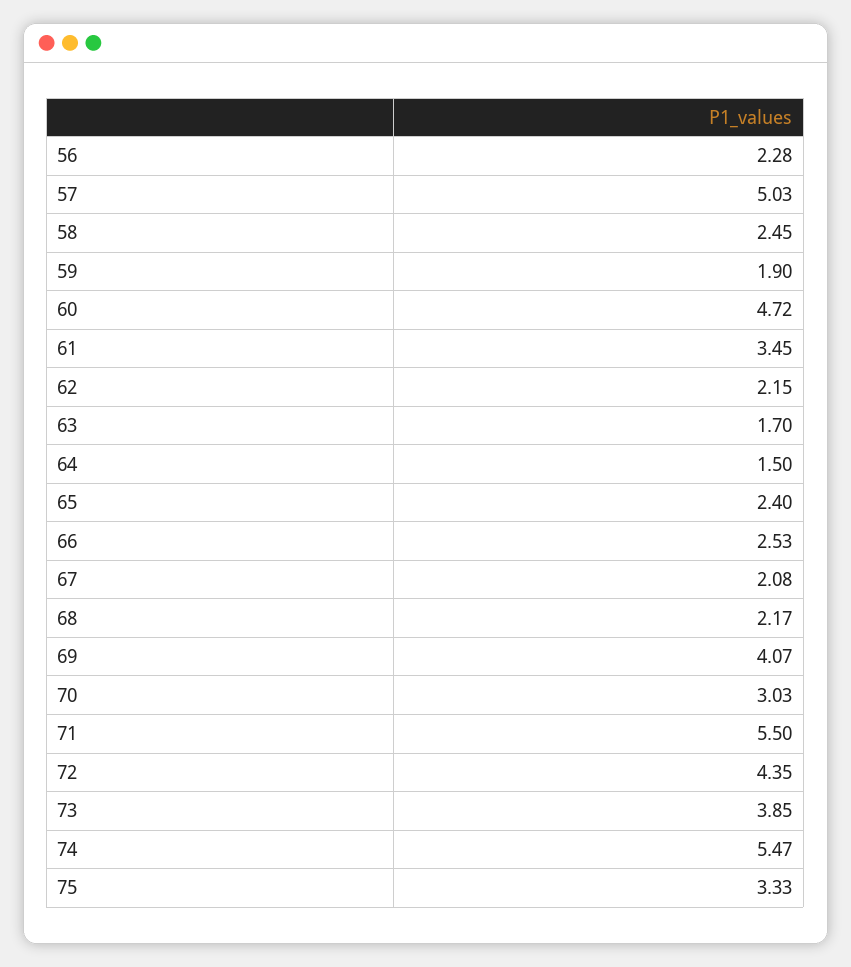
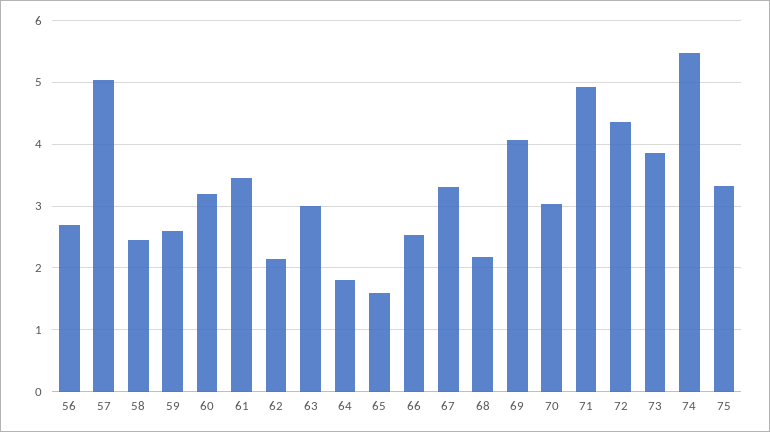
56: 2.28 -> 2.7
59: 1.9 -> 2.6
60: 4.72 -> 3.2
63: 1.7 -> 3
64: 1.5 -> 1.8
65: 2.4 -> 1.6
67: 2.08 -> 3.3
71: 5.5 -> 4.9

